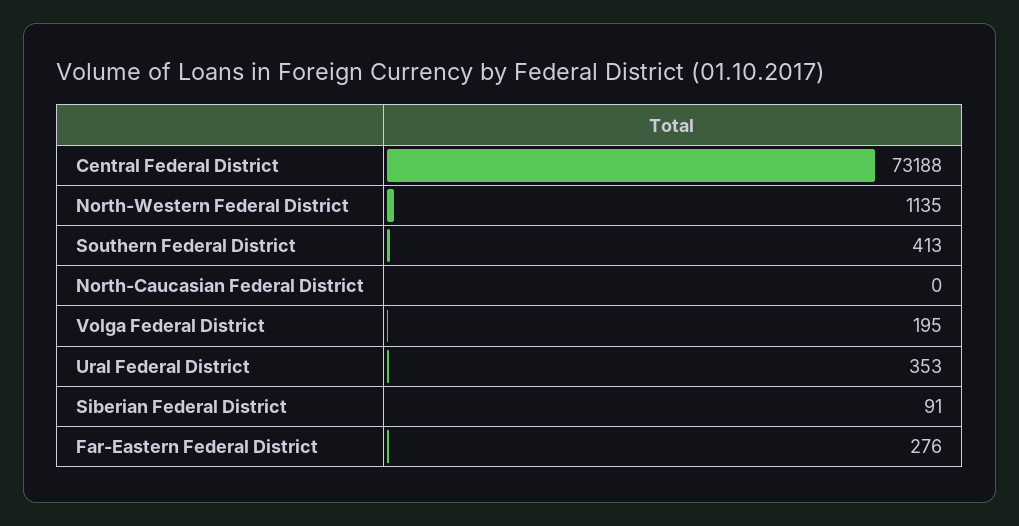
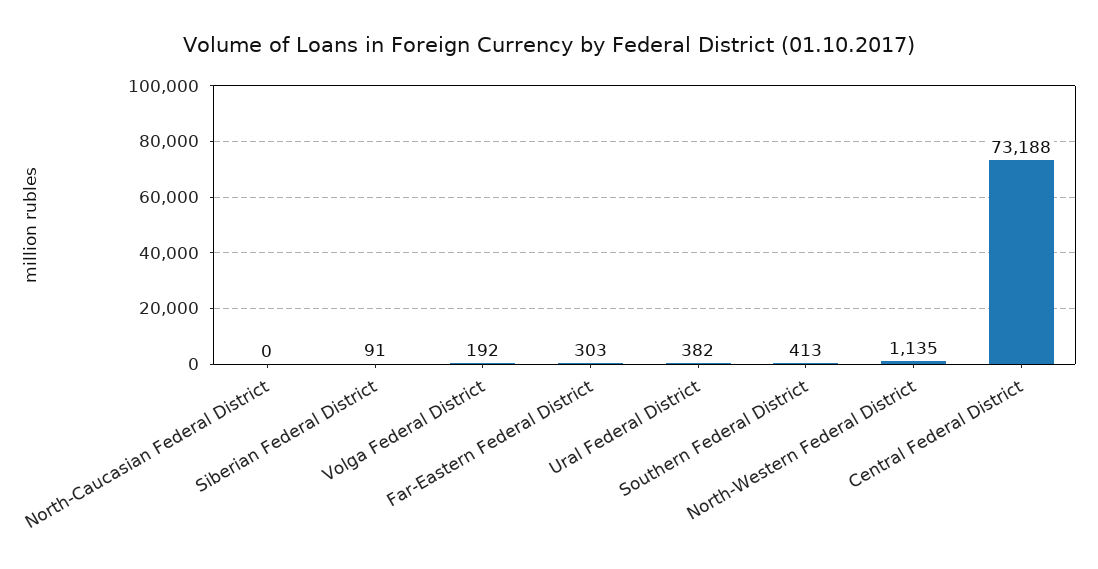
Volga Federal District: 195 -> 192
Ural Federal District: 353 -> 382
Far-Eastern Federal District: 276 -> 303

